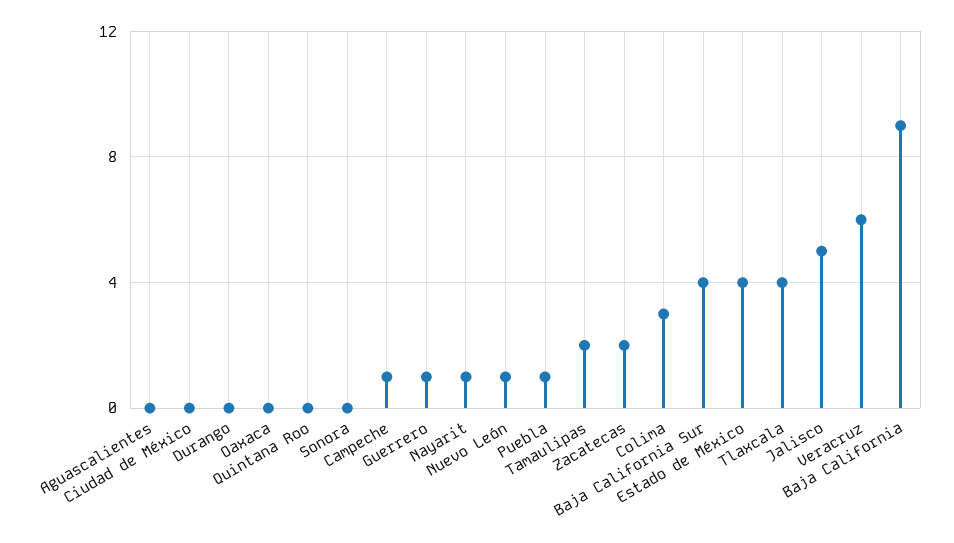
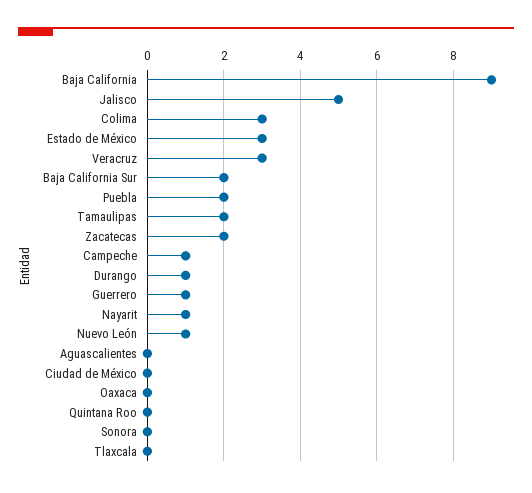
Durango: 0 -> 1
Puebla: 1 -> 2
Baja California Sur: 4 -> 2
Estado de México: 4 -> 3
Tlaxcala: 4 -> 0
Veracruz: 6 -> 3

